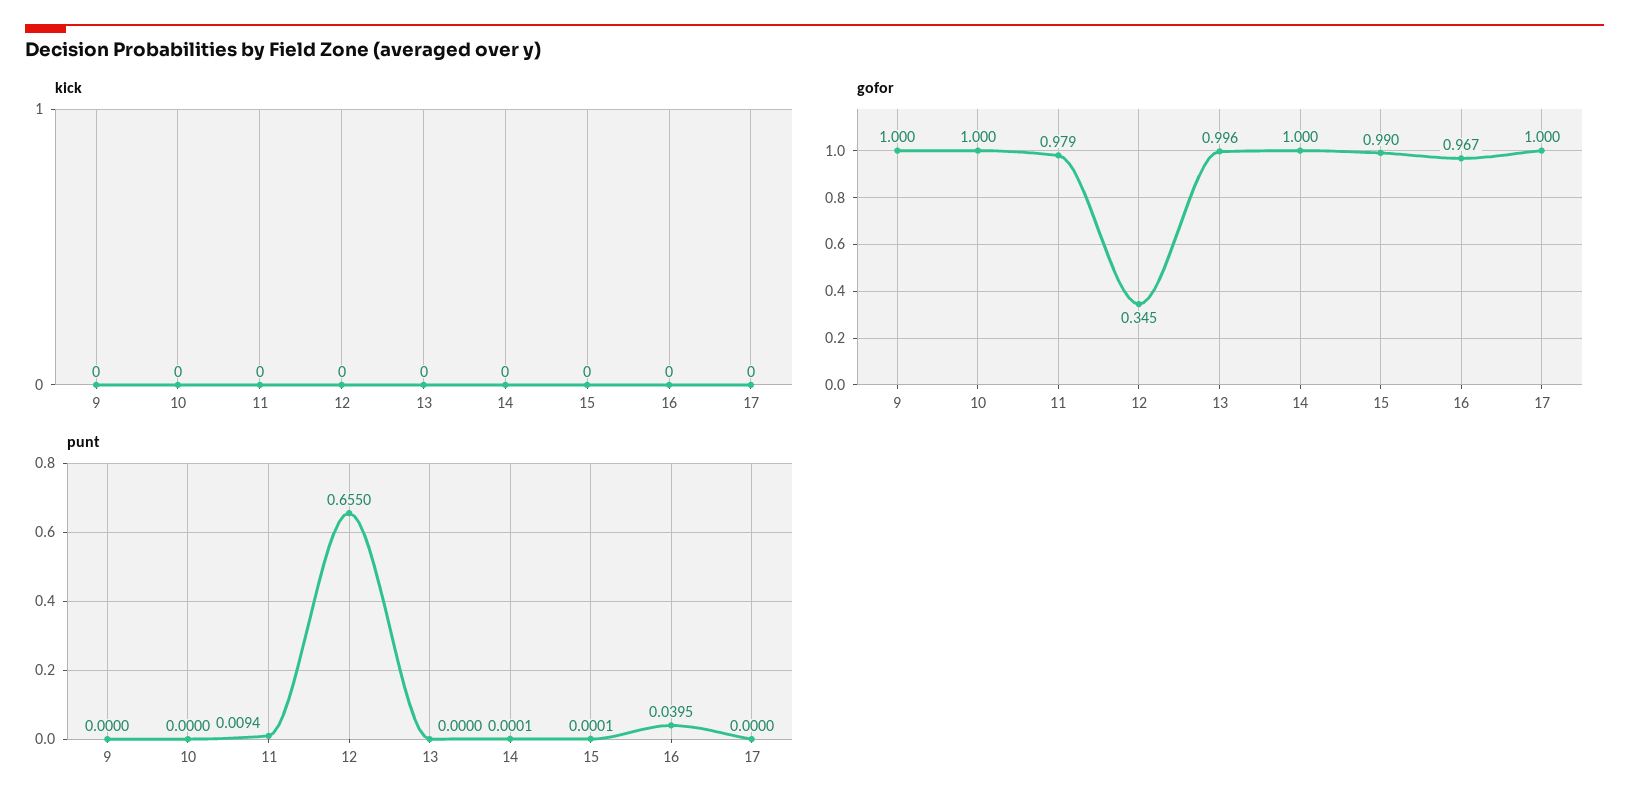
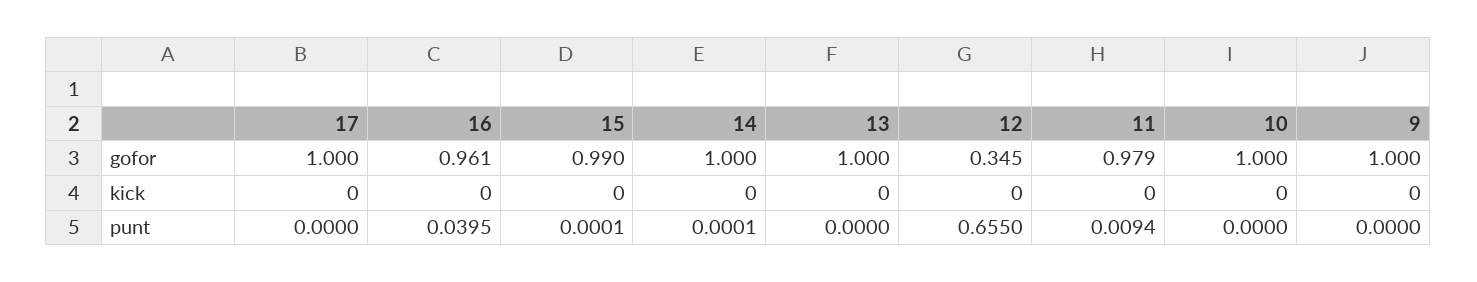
gofor, 13: 0.996 -> 1
gofor, 16: 0.967 -> 0.961

